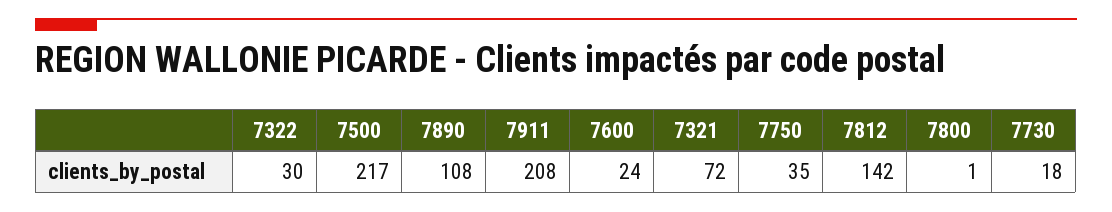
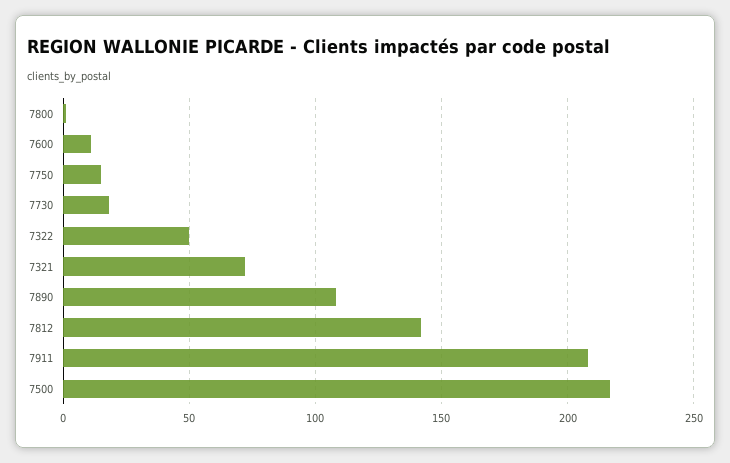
7322: 30 -> 50
7600: 24 -> 10
7750: 35 -> 15

